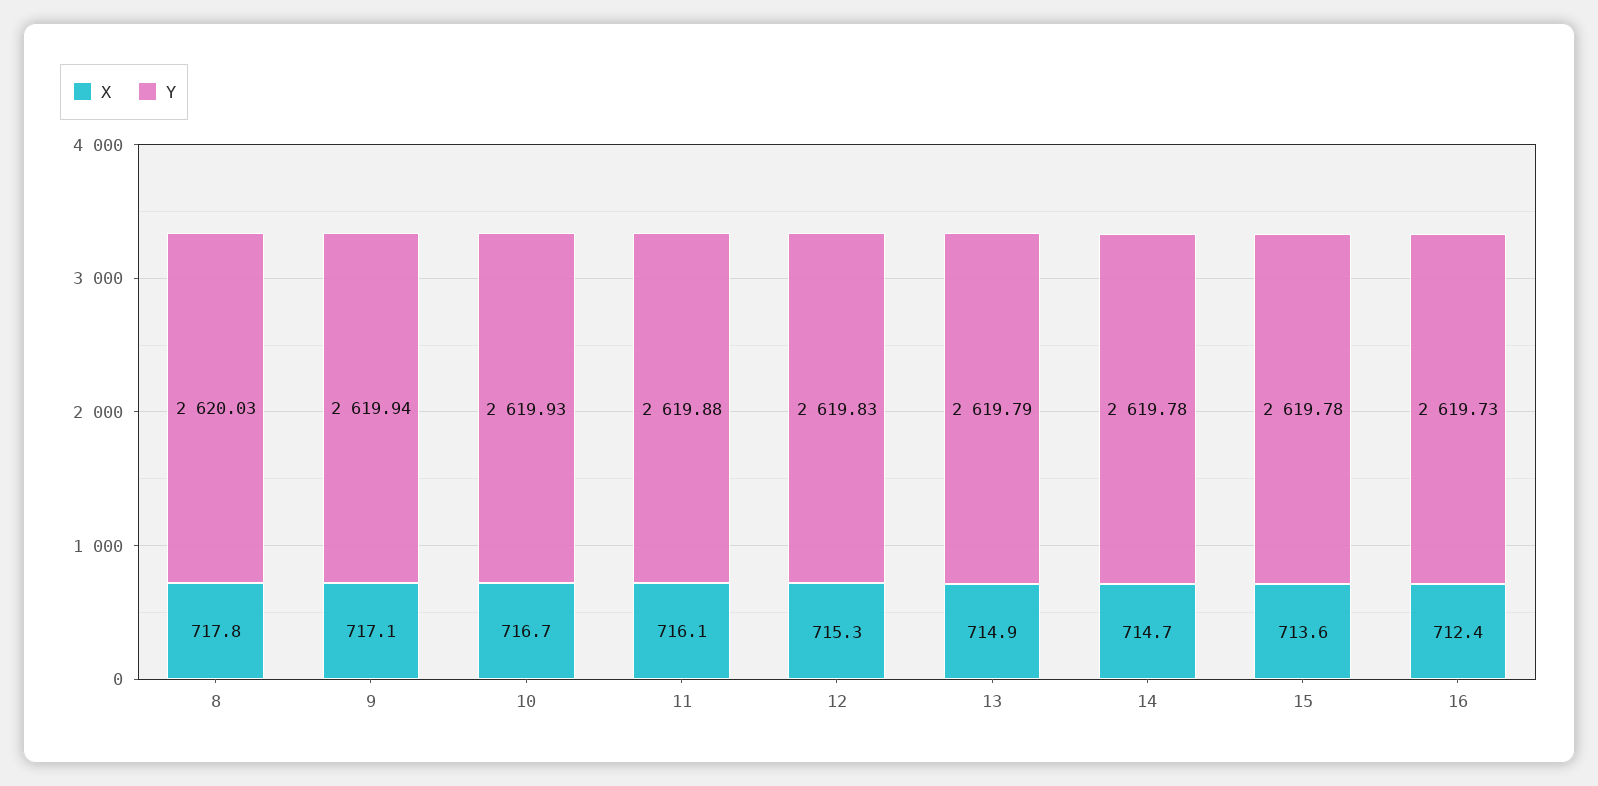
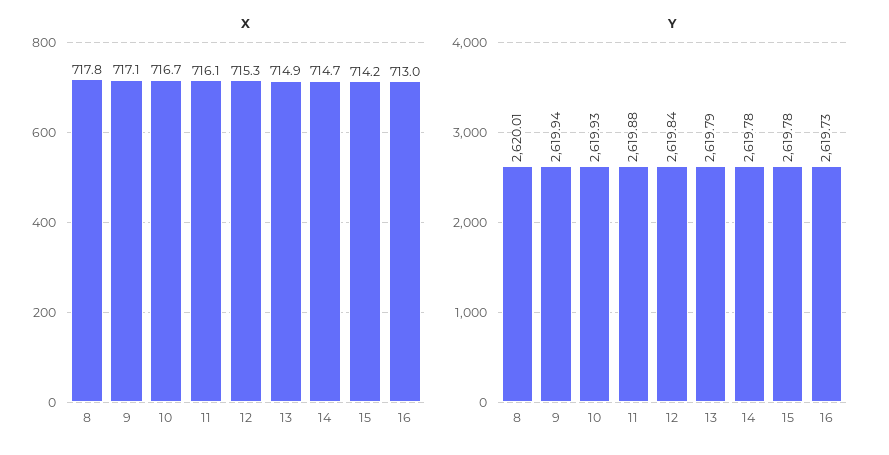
Y, 8: 2620.03 -> 2620.01
Y, 12: 2619.83 -> 2619.84
X, 15: 713.6 -> 714.2
X, 16: 712.4 -> 713

